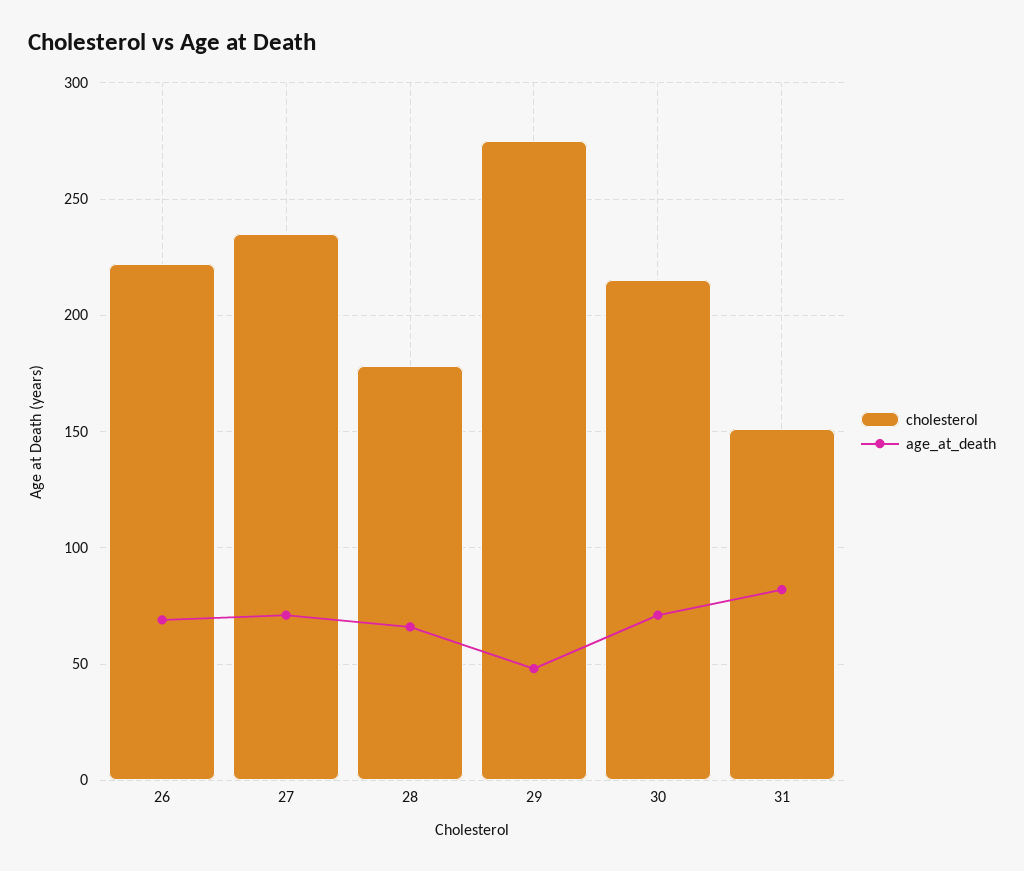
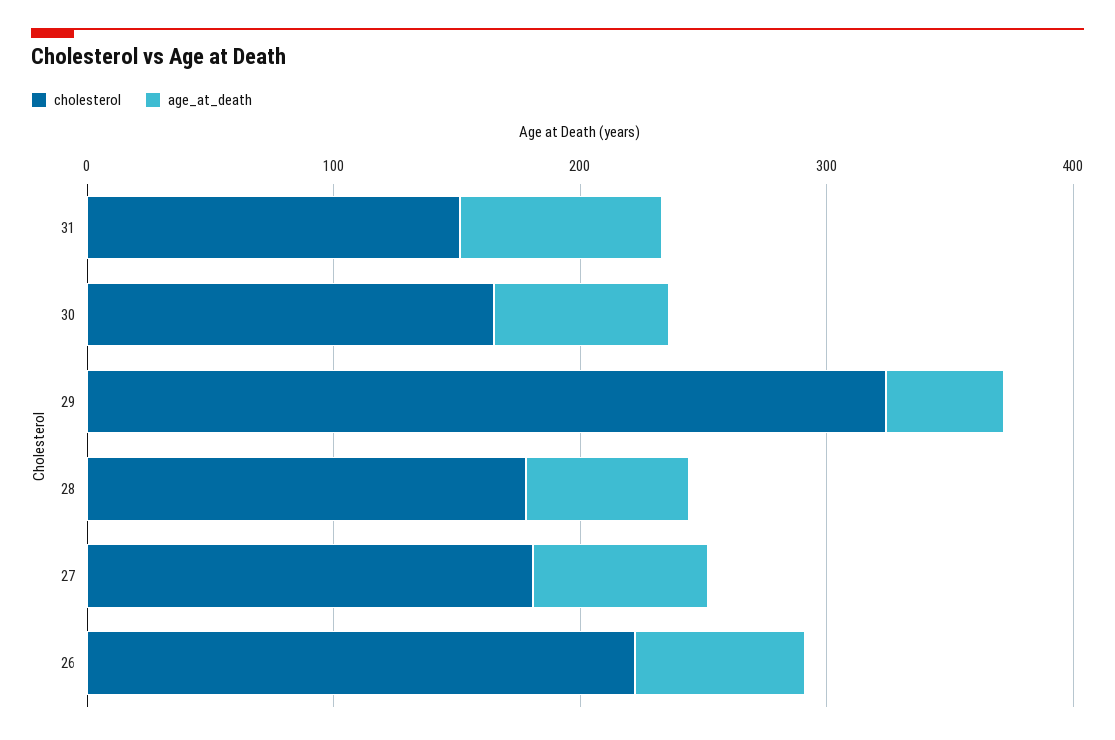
cholesterol, 27: 235 -> 180
cholesterol, 29: 275 -> 320
cholesterol, 30: 215 -> 160

